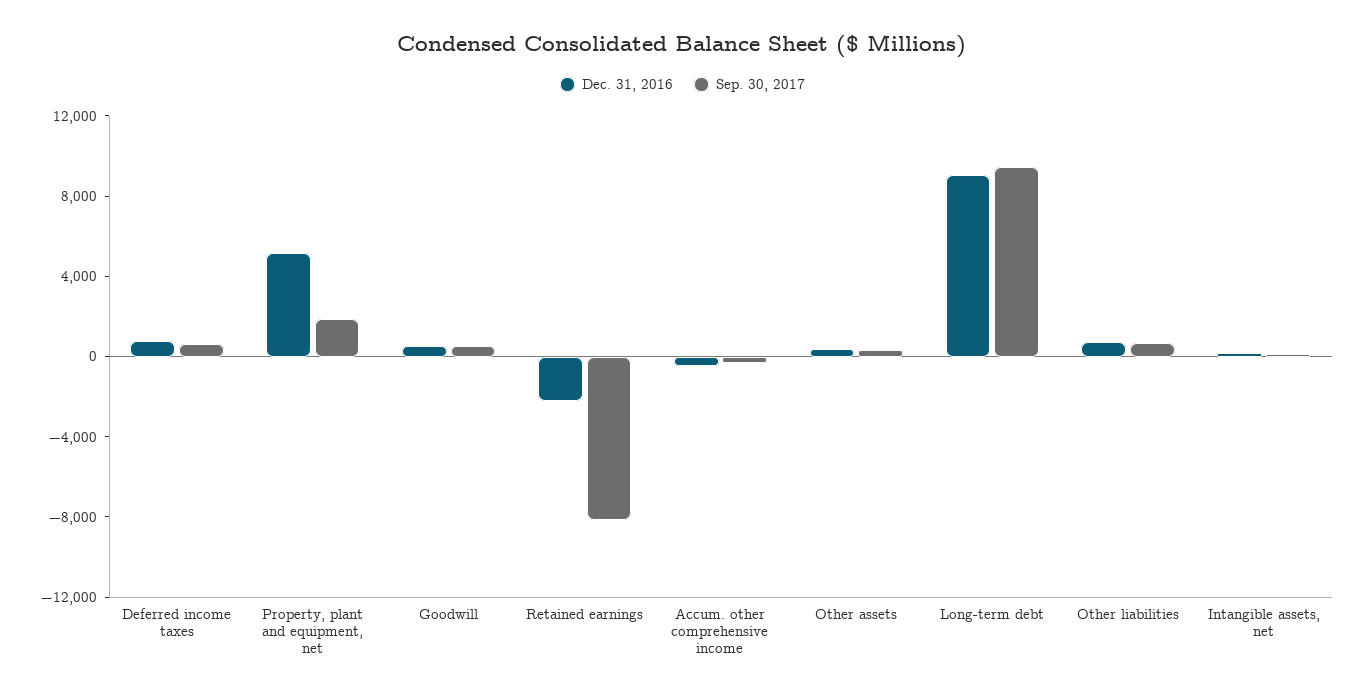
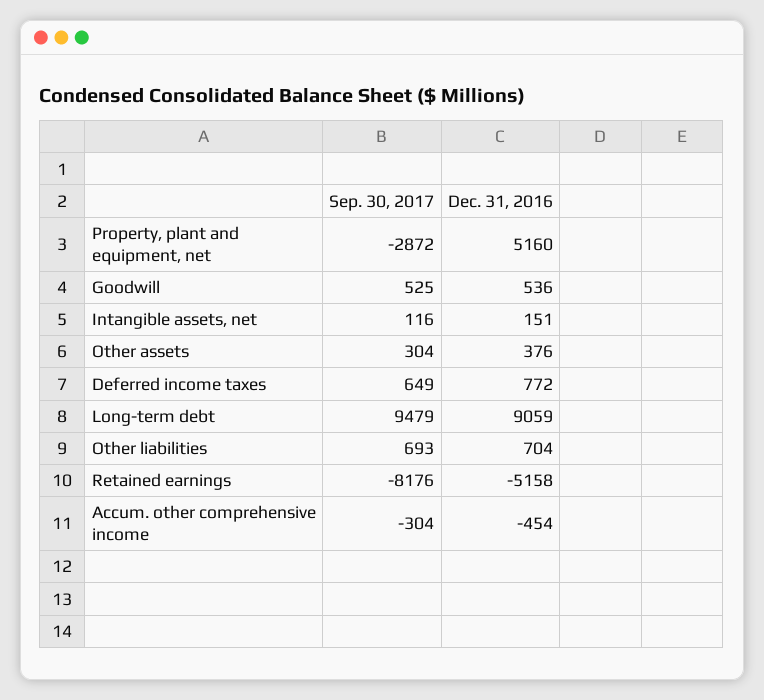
Sep. 30, 2017, Property, plant and equipment, net: 2000 -> -2872
Dec. 31, 2016, Retained earnings: -2000 -> -5158

